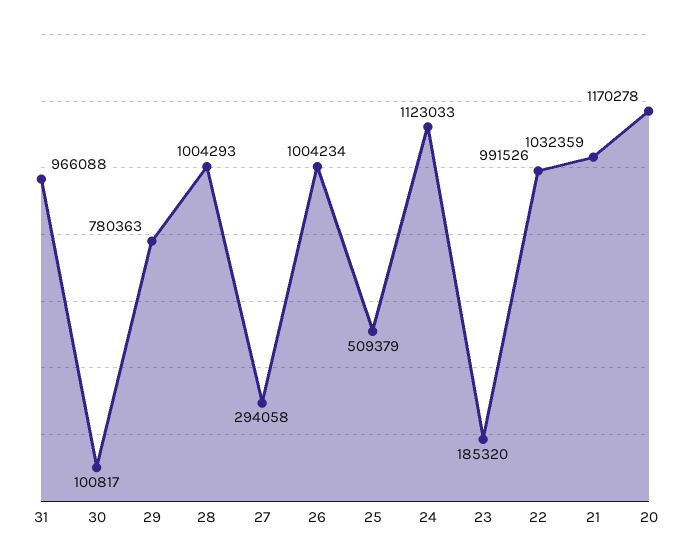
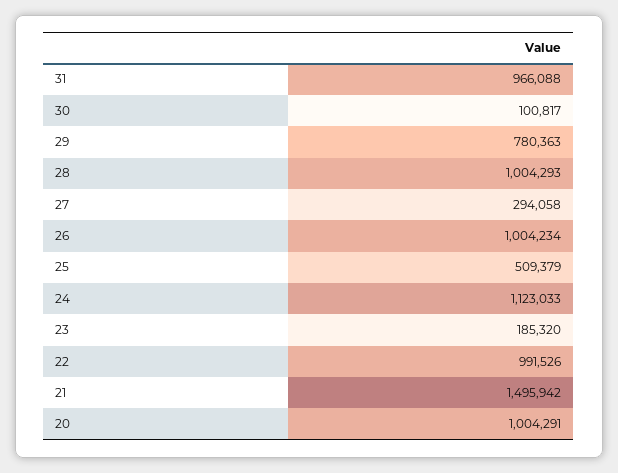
21: 1032359 -> 1495942
20: 1170278 -> 1004291

